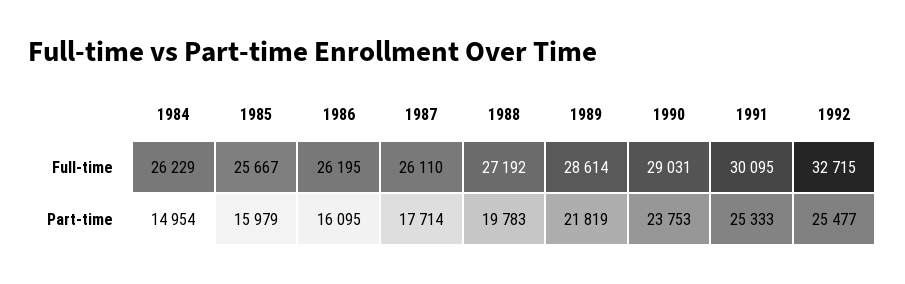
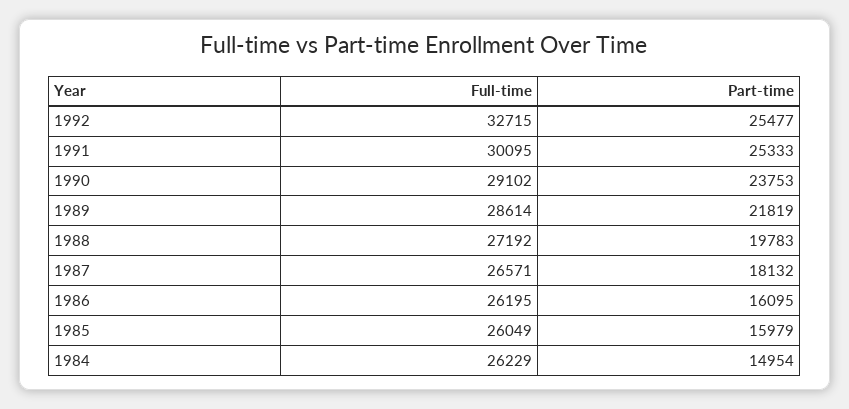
1985, Full-time: 25667 -> 26049
1987, Full-time: 26110 -> 26571
1990, Full-time: 29031 -> 29102
1987, Part-time: 17714 -> 18132

